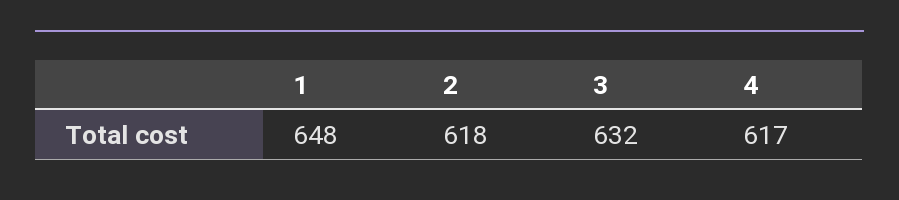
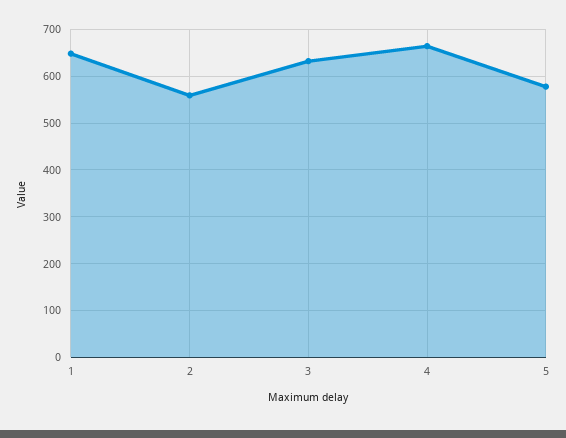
2: 618 -> 560
4: 617 -> 660
5: none -> 580

